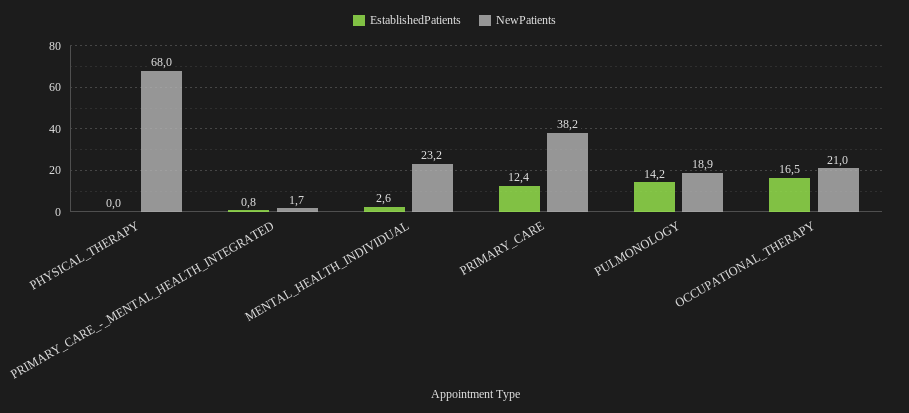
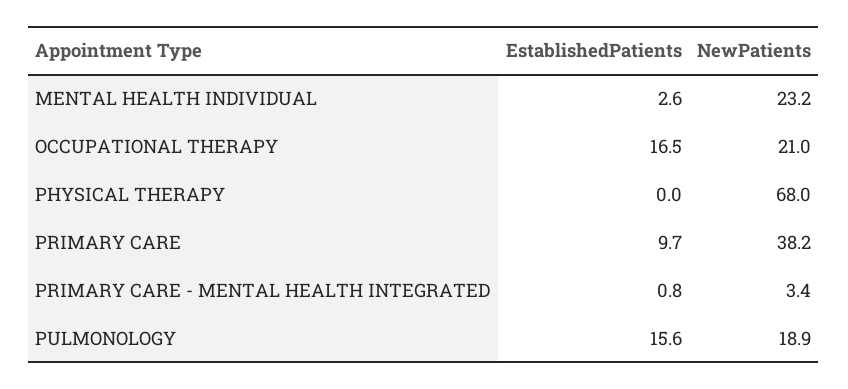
NewPatients, PRIMARY_CARE_-_MENTAL_HEALTH_INTEGRATED: 1.7 -> 3.4
EstablishedPatients, PRIMARY_CARE: 12.4 -> 9.7
EstablishedPatients, PULMONOLOGY: 14.2 -> 15.6

